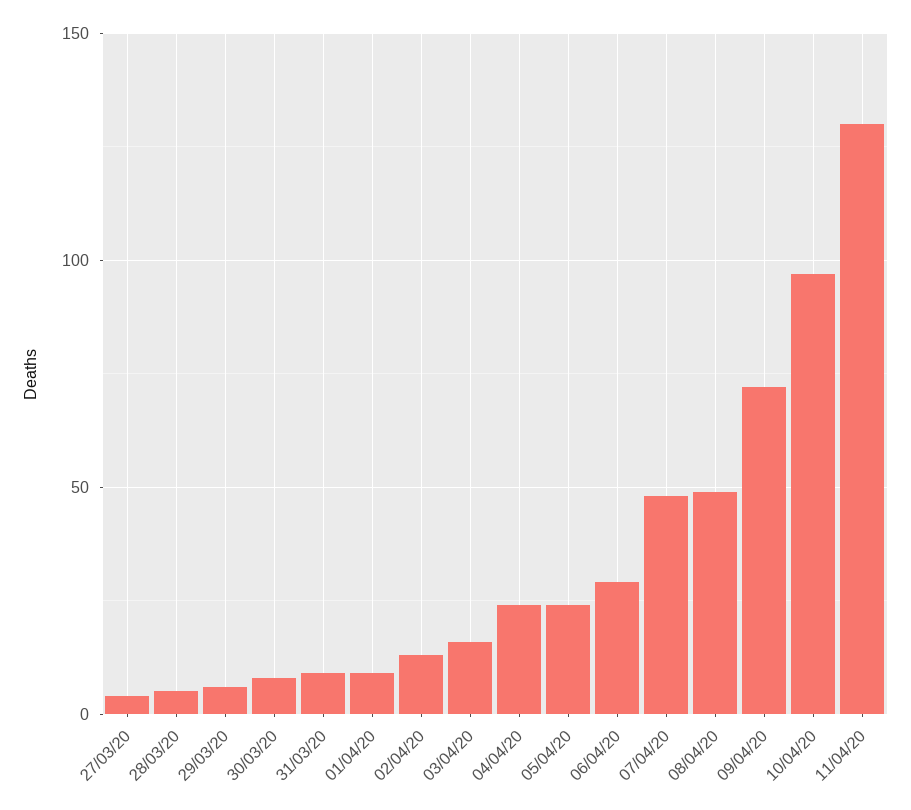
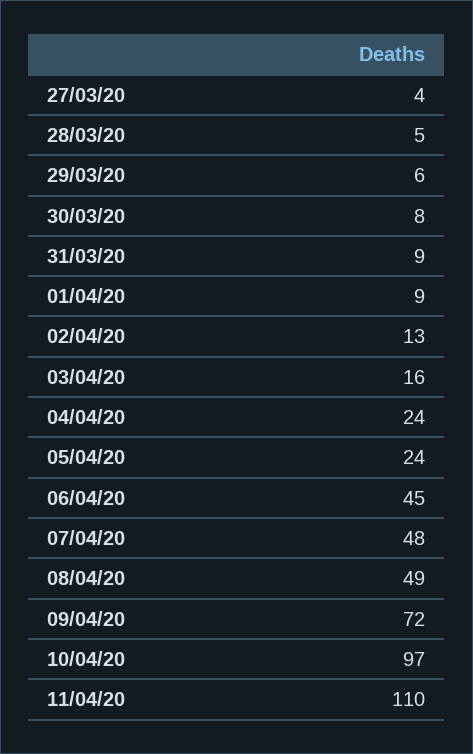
06/04/20: 30 -> 45
11/04/20: 130 -> 110

